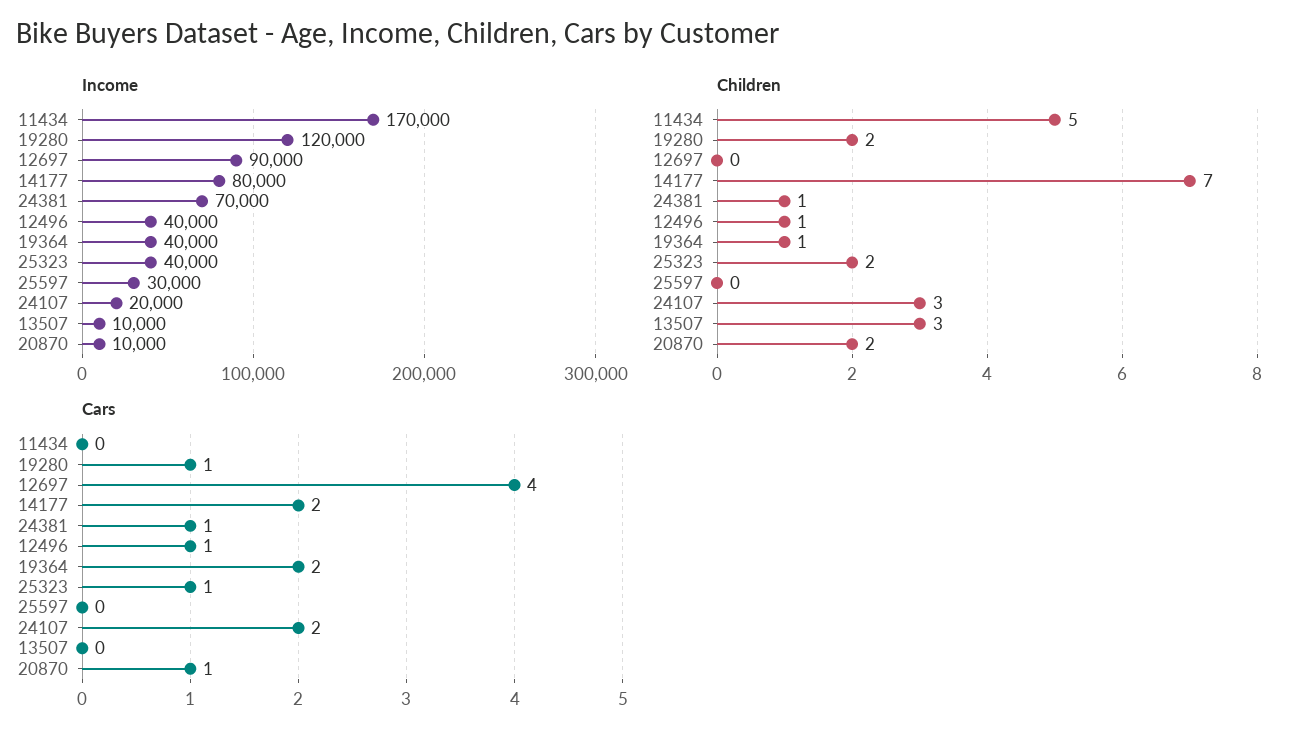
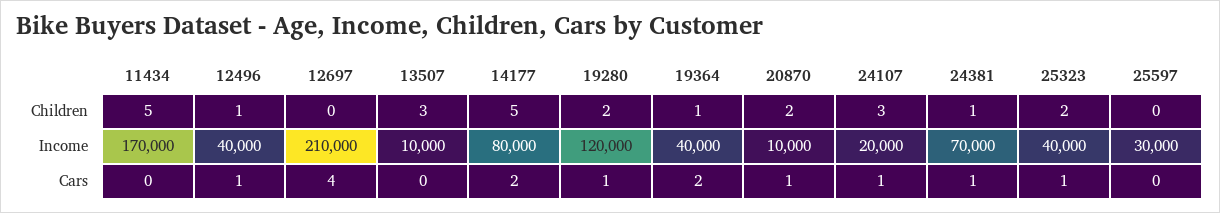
Income, 12697: 90000 -> 210000
Children, 14177: 7 -> 5
Cars, 24107: 2 -> 1

